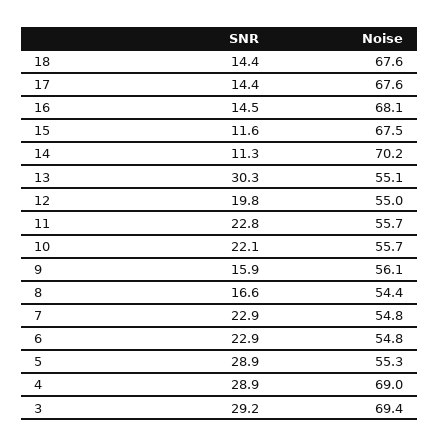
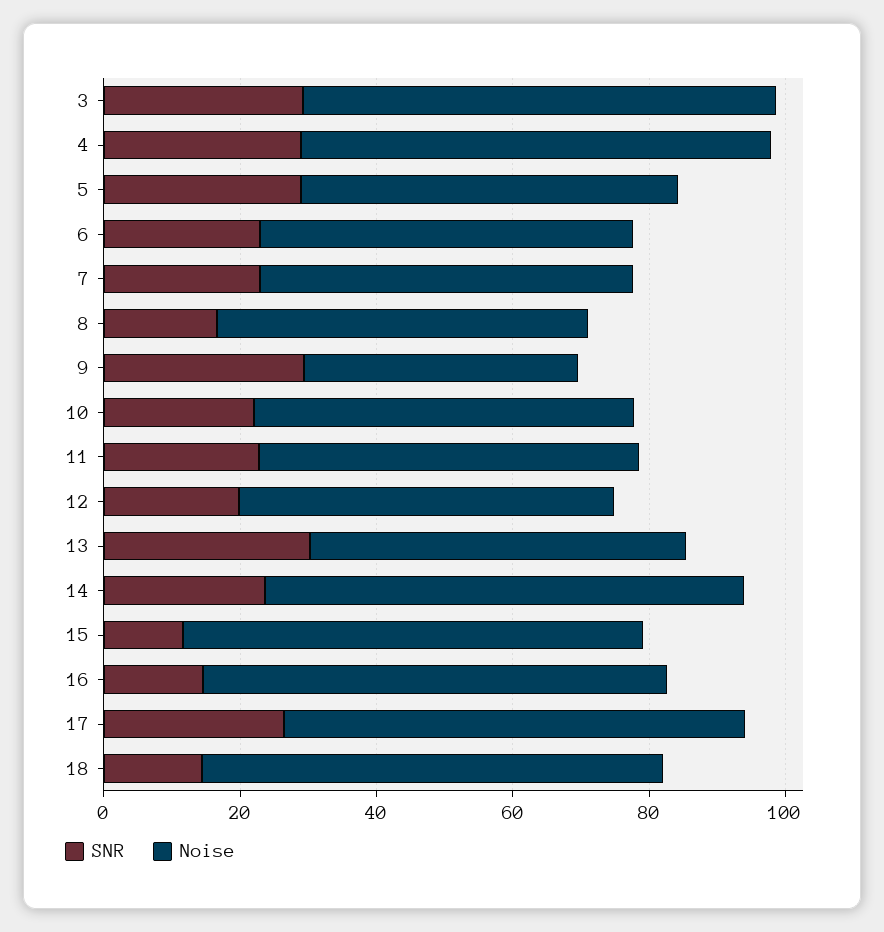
SNR, 17: 14.4 -> 25
SNR, 14: 11.3 -> 25
SNR, 9: 15.9 -> 30
Noise, 9: 56.1 -> 40

